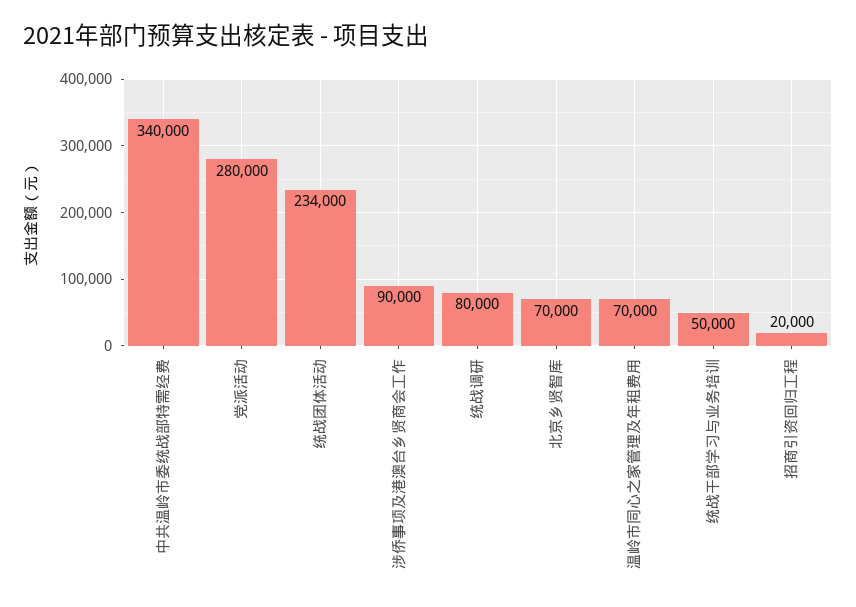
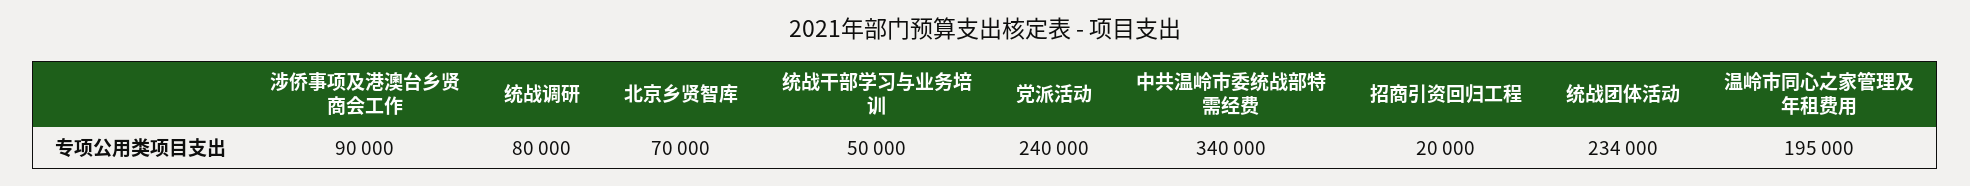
党派活动: 280000 -> 240000
温岭市同心之家管理及年租费用: 70000 -> 195000

